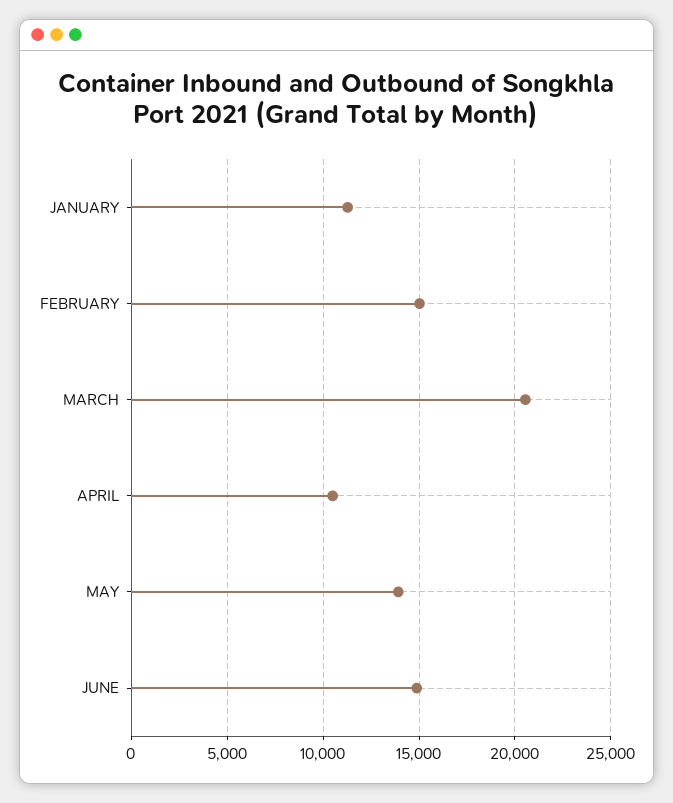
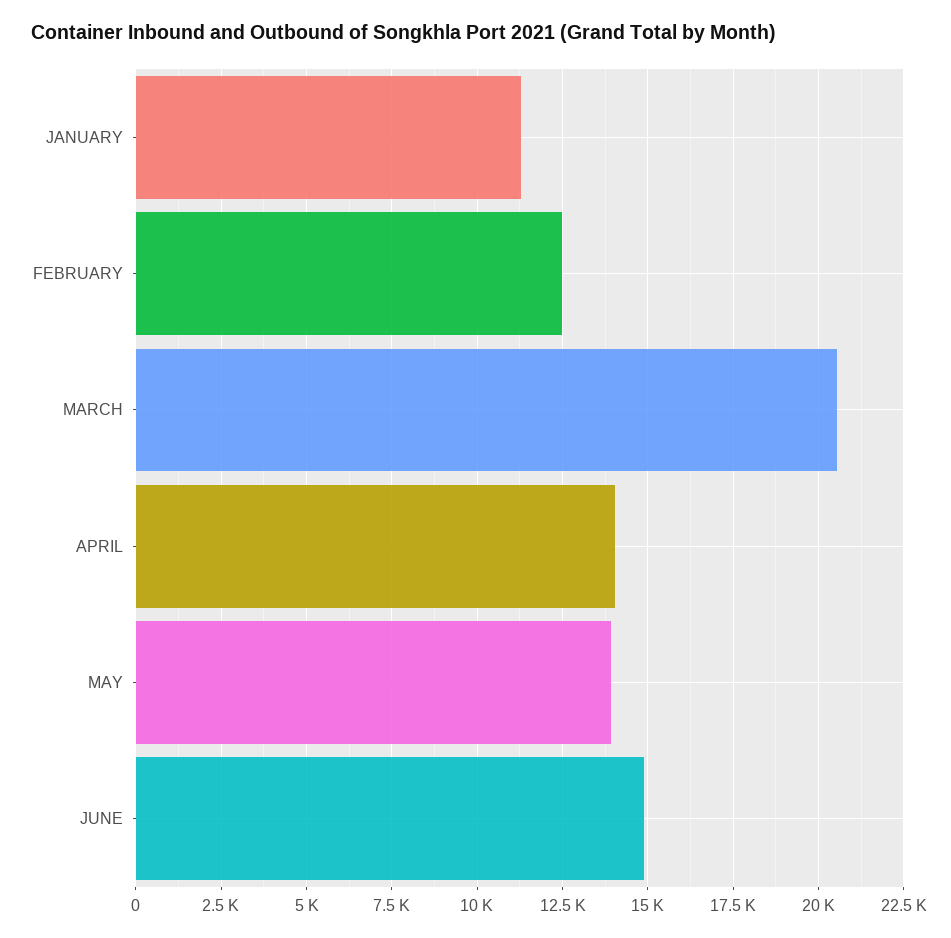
FEBRUARY: 15000 -> 12500
APRIL: 10500 -> 14000

